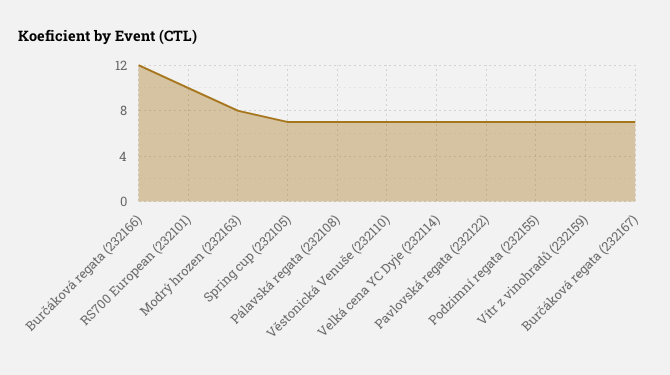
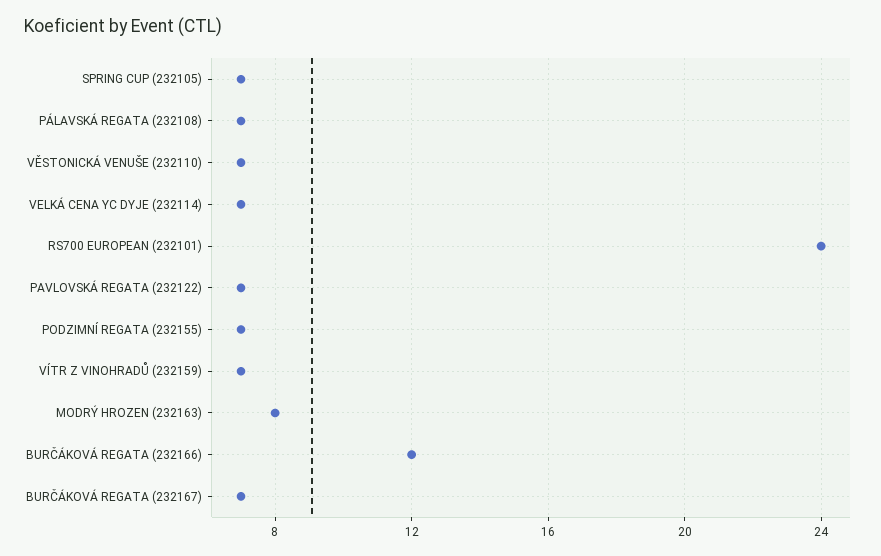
RS700 European (232101): 10 -> 24

